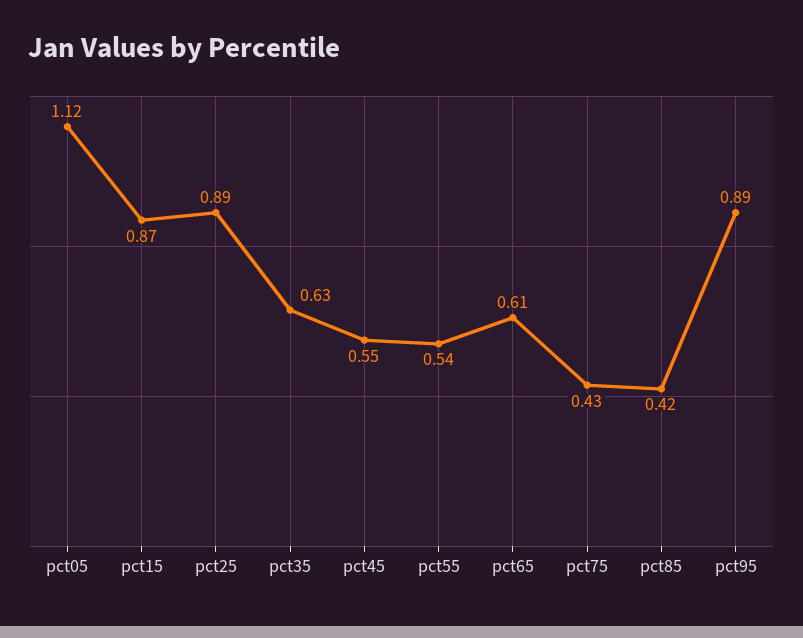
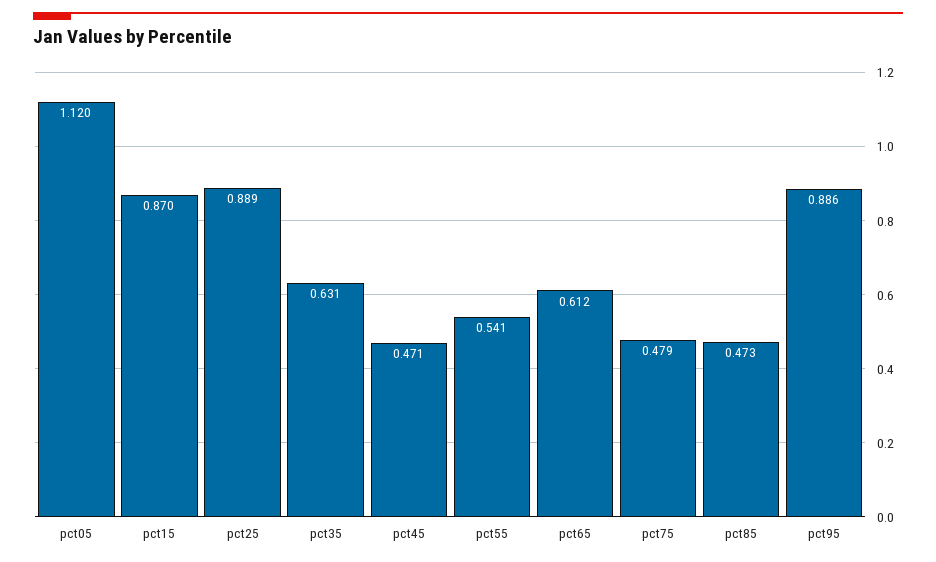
pct45: 0.55 -> 0.471
pct75: 0.43 -> 0.479
pct85: 0.42 -> 0.473

